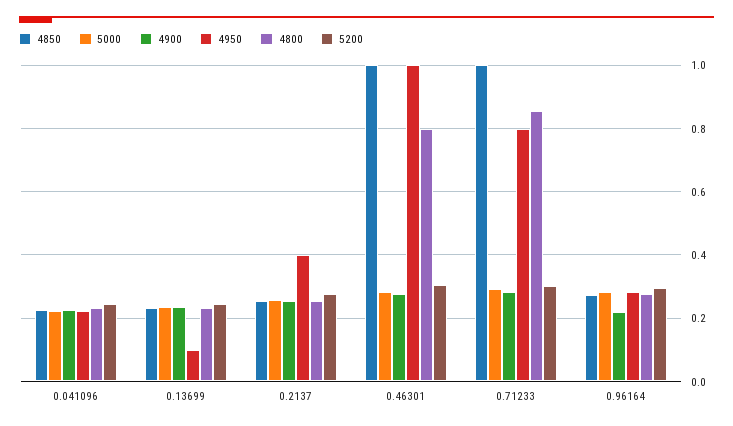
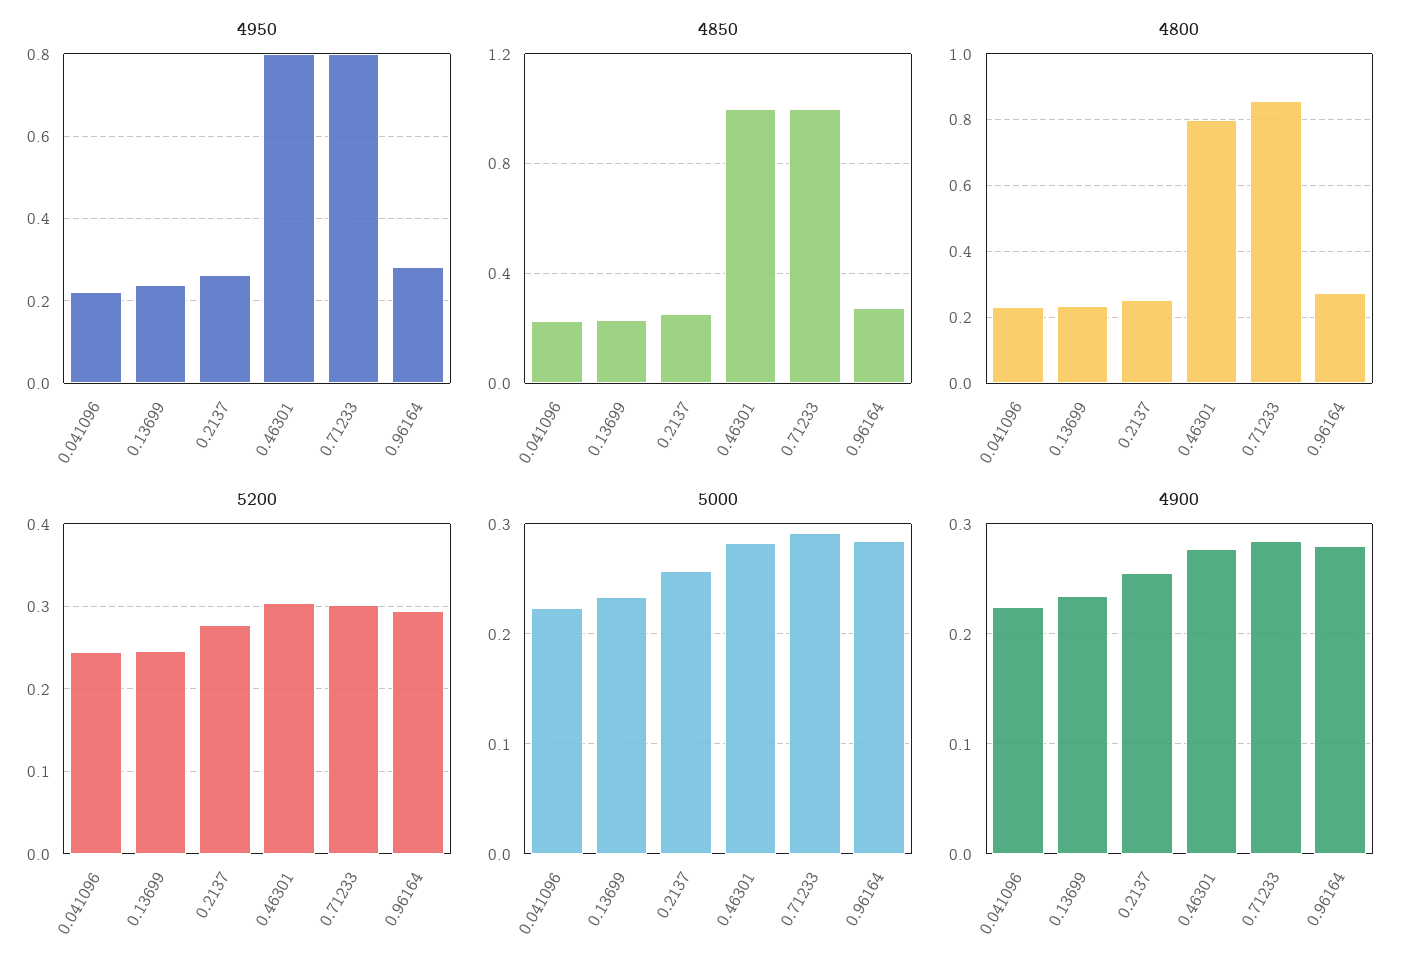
4950, 0.13699: 0.1 -> 0.24
4950, 0.2137: 0.4 -> 0.26
4950, 0.46301: 1 -> 0.8
4900, 0.96164: 0.22 -> 0.28

